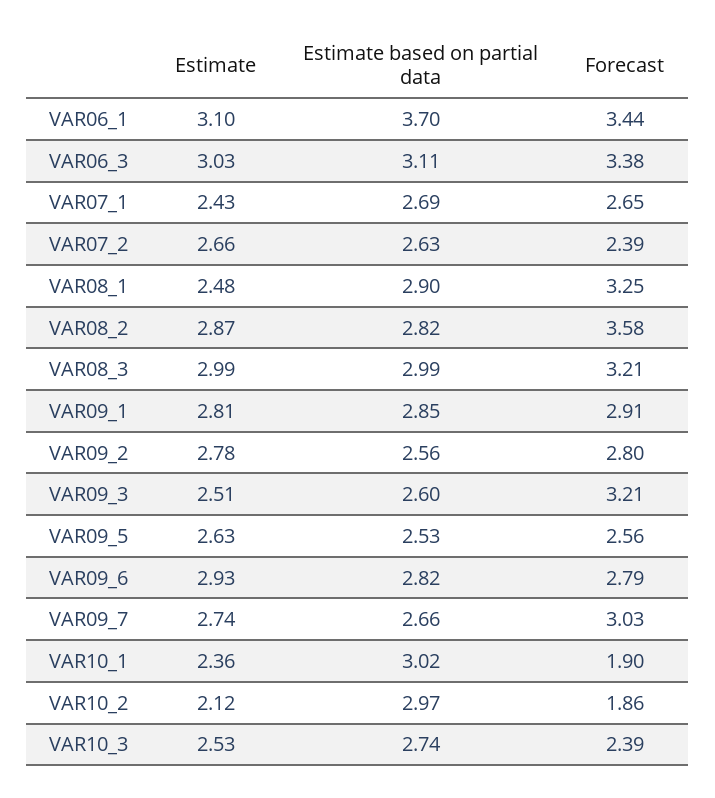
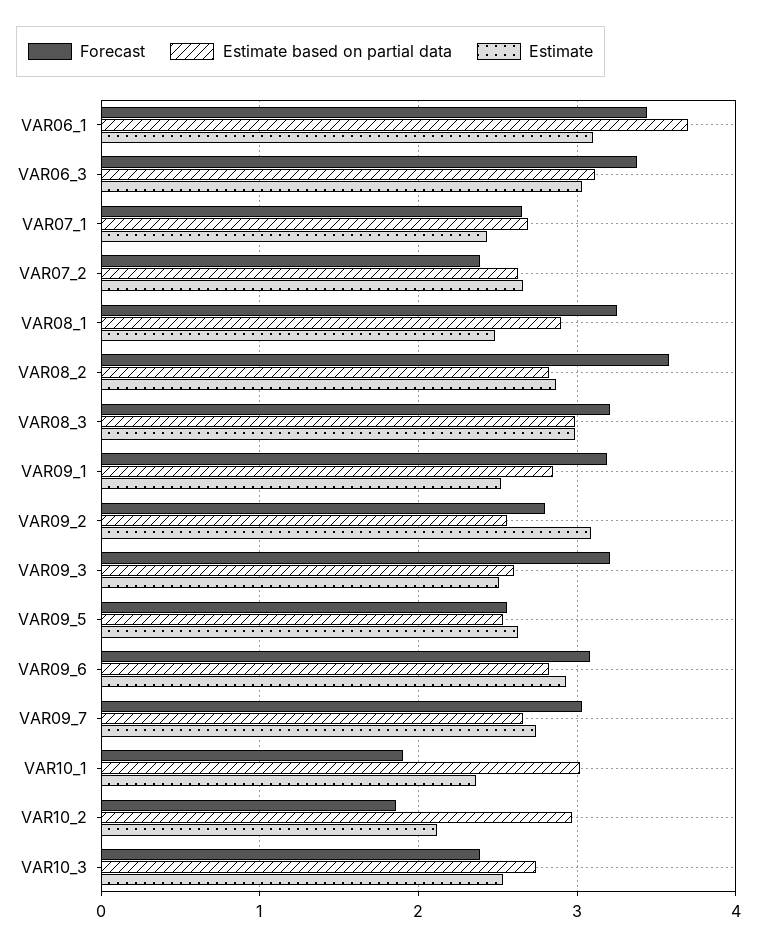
Estimate, VAR09_1: 2.81 -> 2.5
Forecast, VAR09_1: 2.91 -> 3.2
Estimate, VAR09_2: 2.78 -> 3.1
Forecast, VAR09_6: 2.79 -> 3.1

